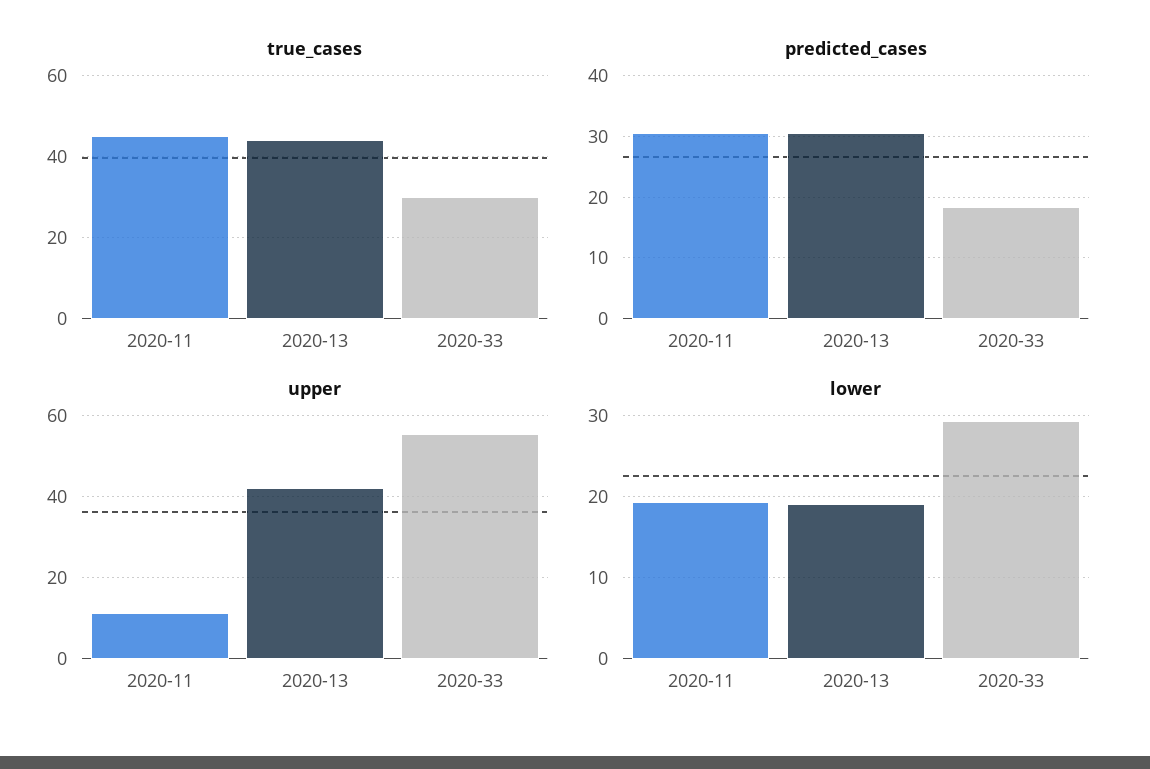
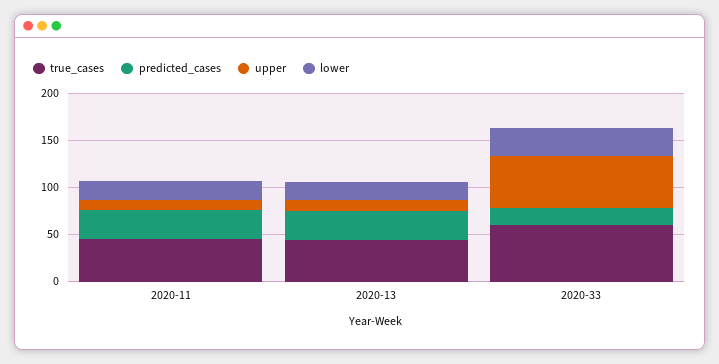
true_cases, 2020-33: 30 -> 60
upper, 2020-13: 42 -> 10

